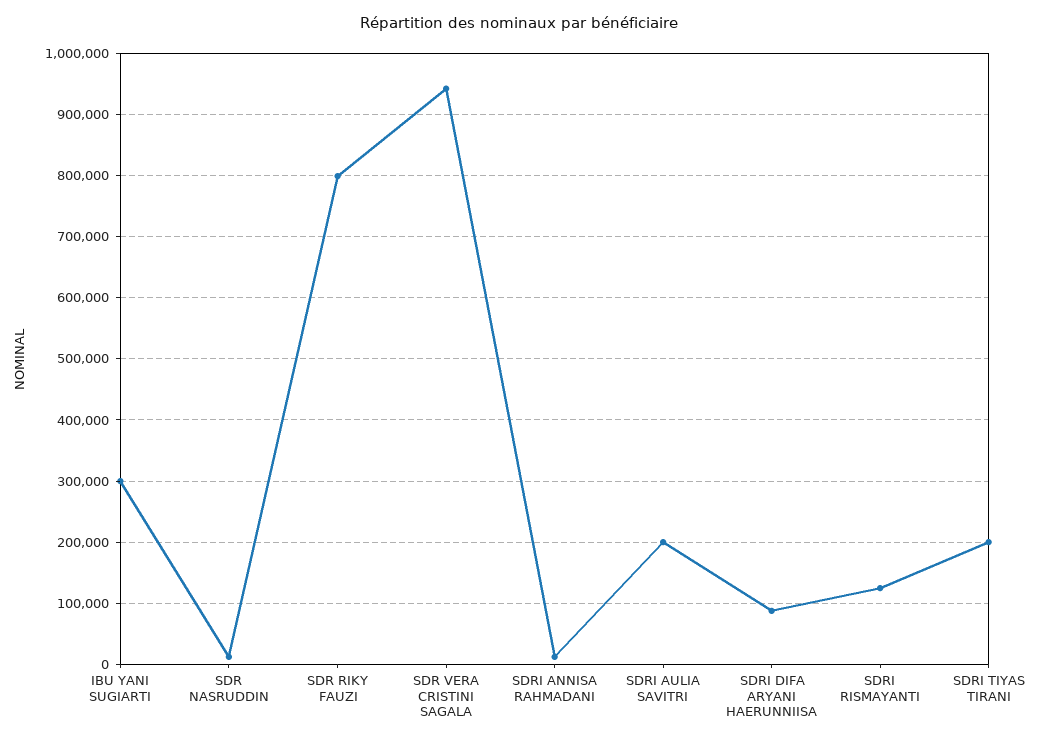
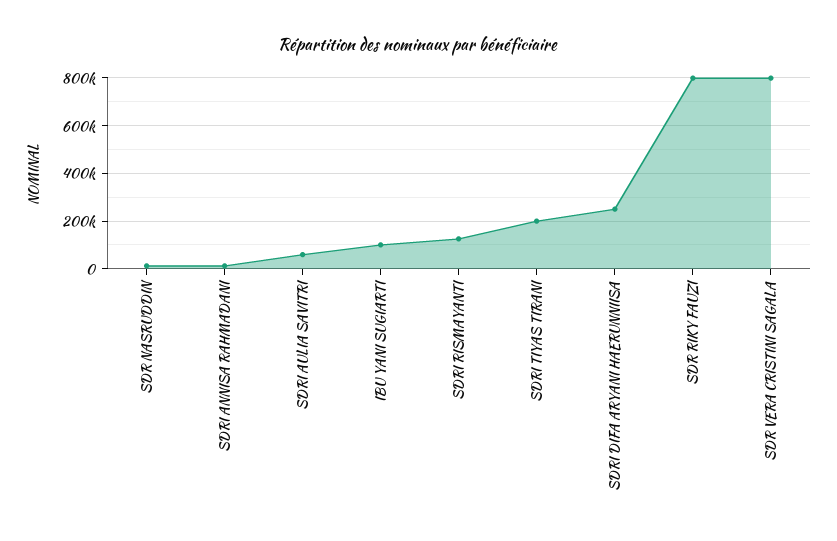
IBU YANI SUGIARTI: 300000 -> 100000
SDR VERA CRISTINI SAGALA: 940000 -> 800000
SDRI AULIA SAVITRI: 200000 -> 50000
SDRI DIFA ARYANI HAERUNNIISA: 90000 -> 250000

